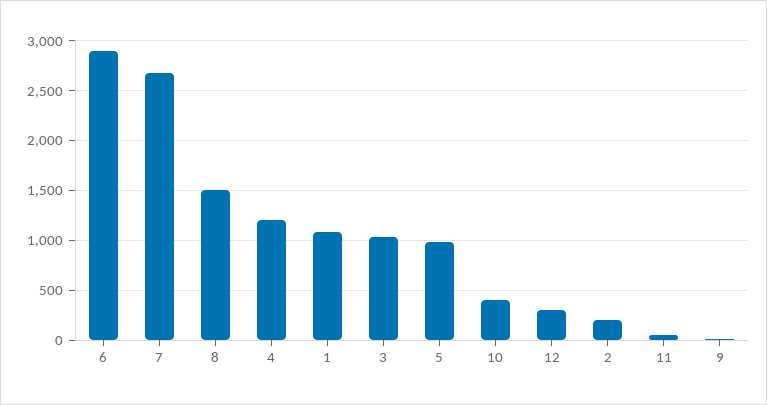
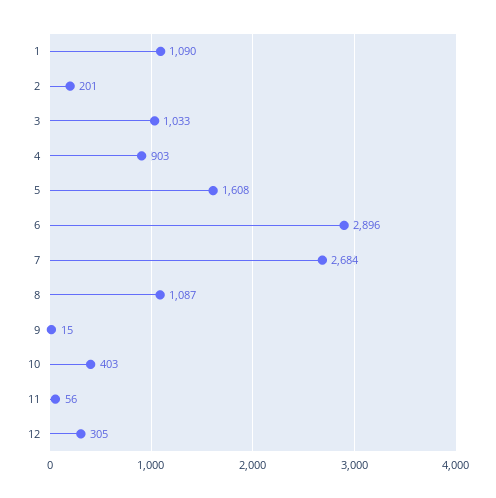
8: 1500 -> 1087
4: 1200 -> 903
5: 1000 -> 1608

